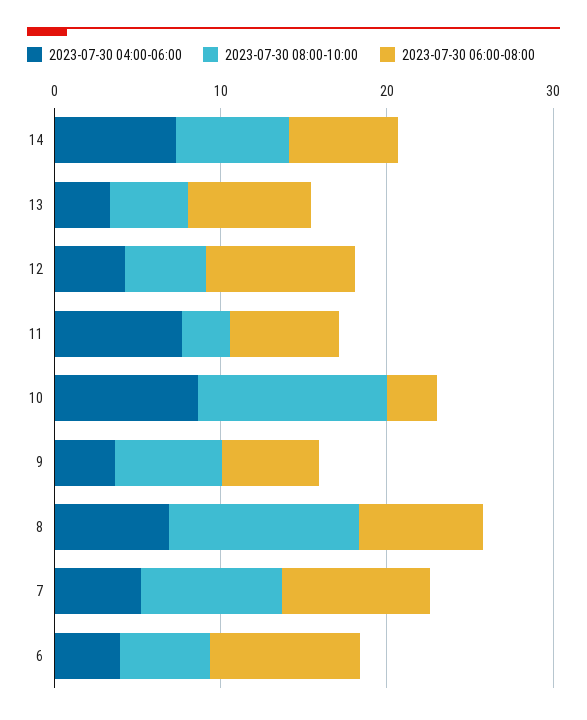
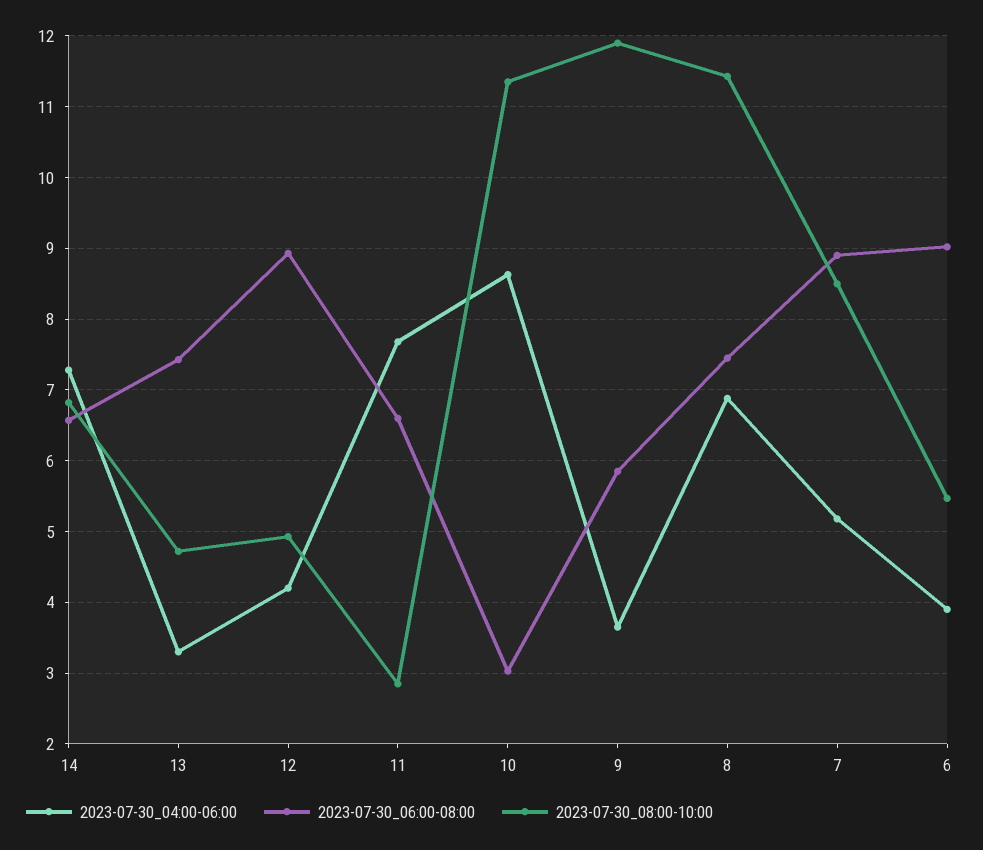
2023-07-30 08:00-10:00, 9: 6 -> 11.9

